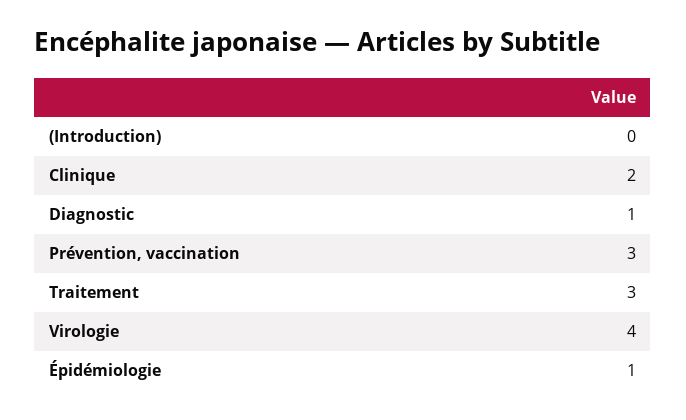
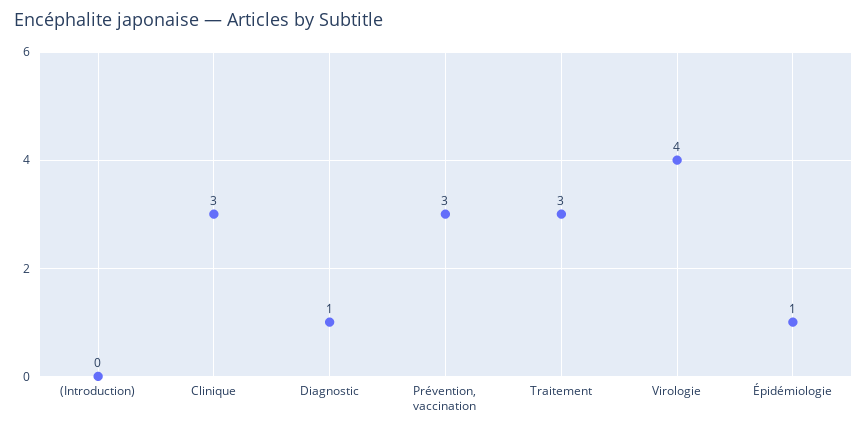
Clinique: 2 -> 3

